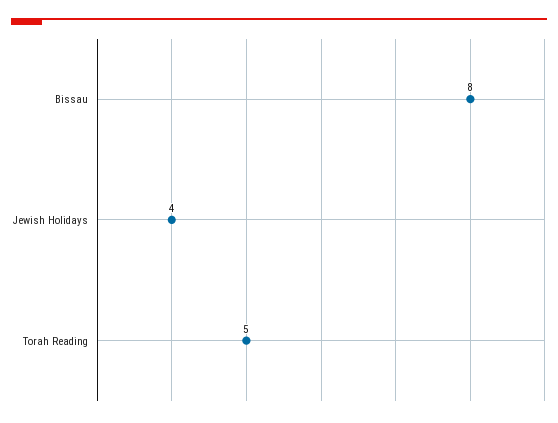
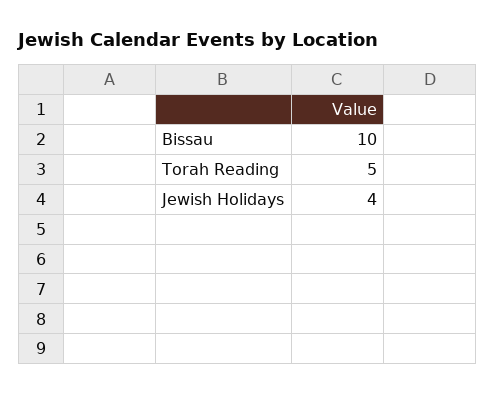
Bissau: 8 -> 10

